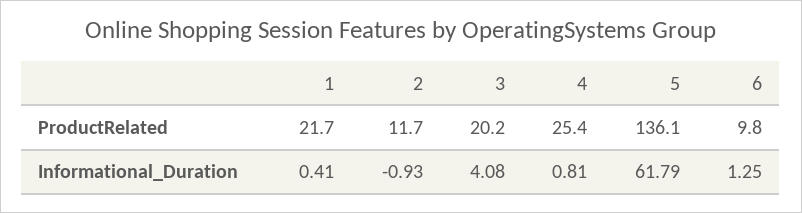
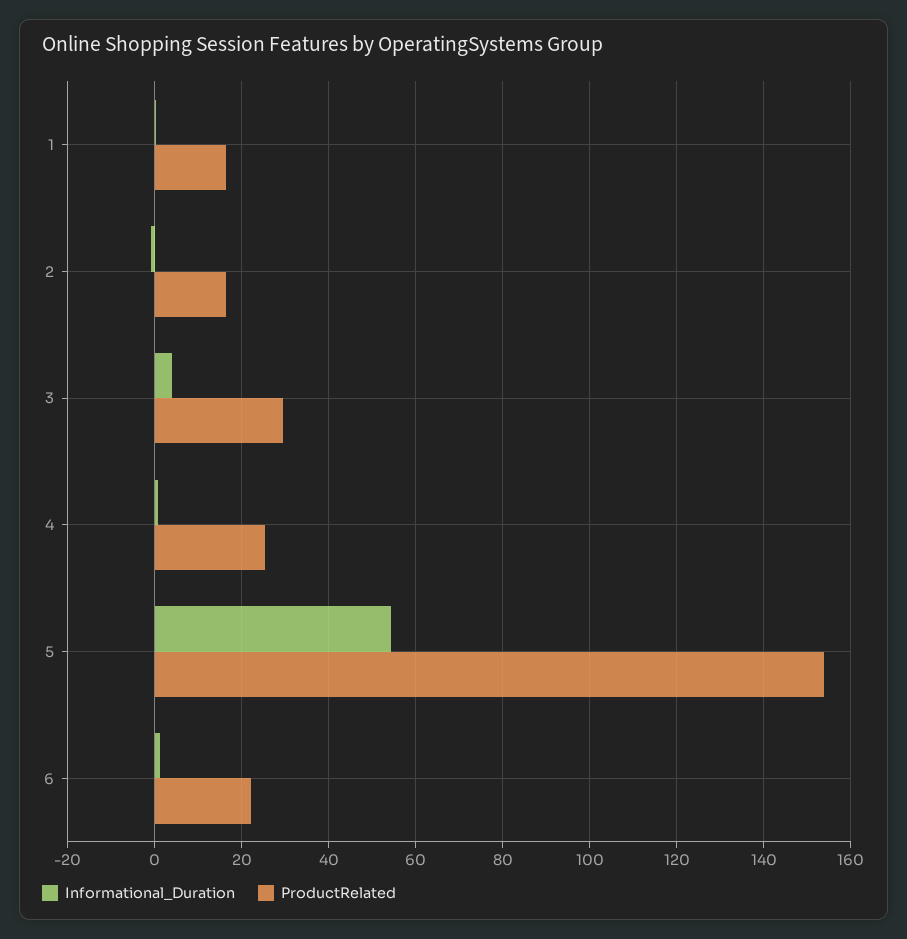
ProductRelated, 1: 21.7 -> 16
ProductRelated, 2: 11.7 -> 16
ProductRelated, 3: 20.2 -> 30
ProductRelated, 5: 136.1 -> 154
ProductRelated, 6: 9.8 -> 22
Informational_Duration, 5: 61.79 -> 54

